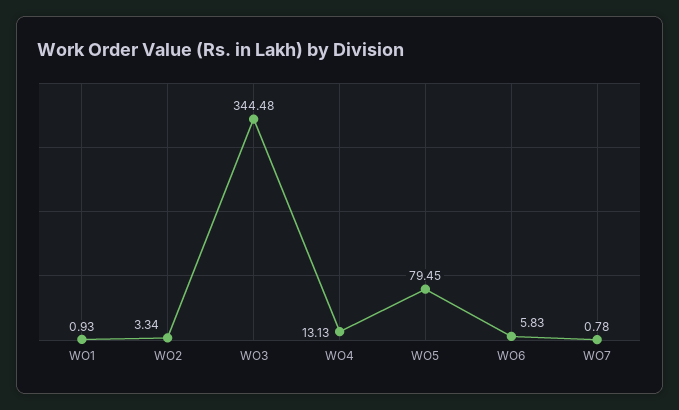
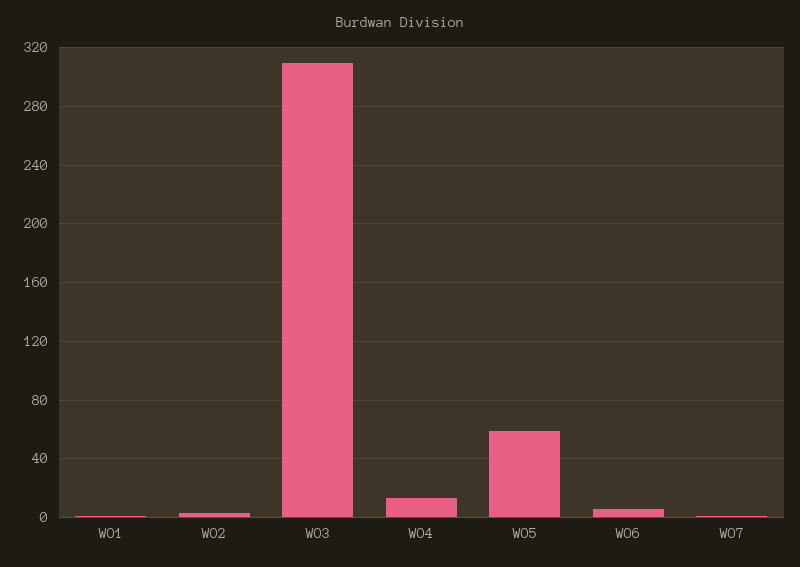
WO3: 344.48 -> 310
WO5: 79.45 -> 60

